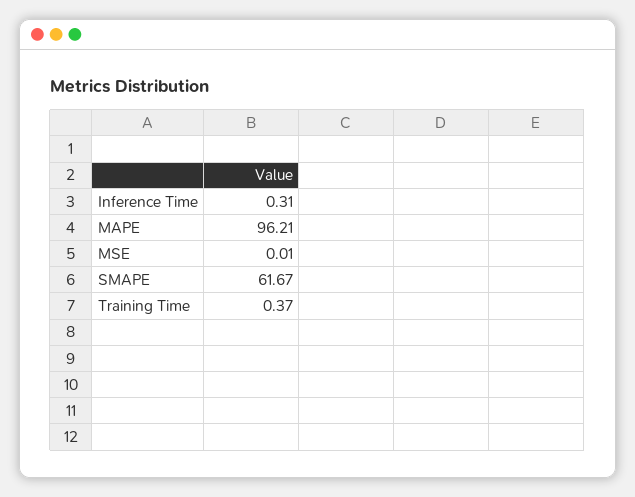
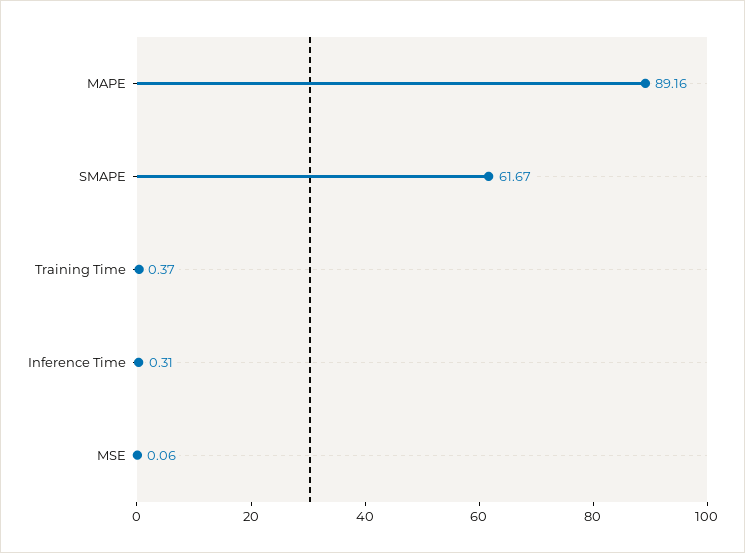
MAPE: 96.21 -> 89.16
MSE: 0.01 -> 0.06

